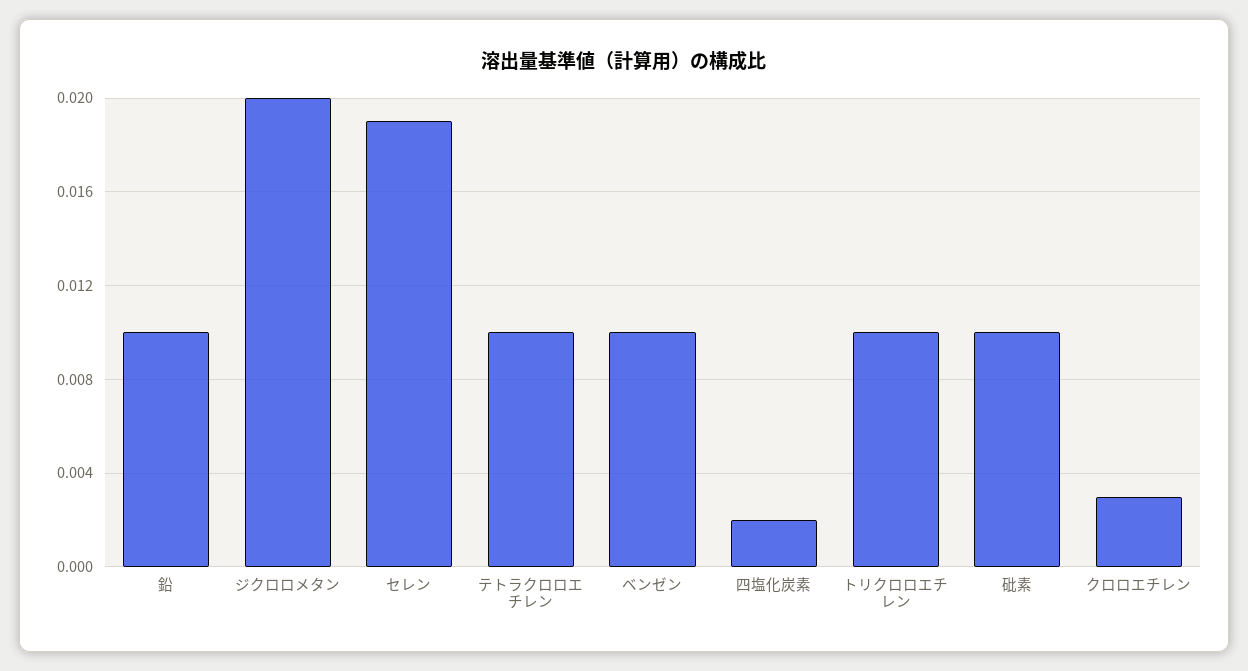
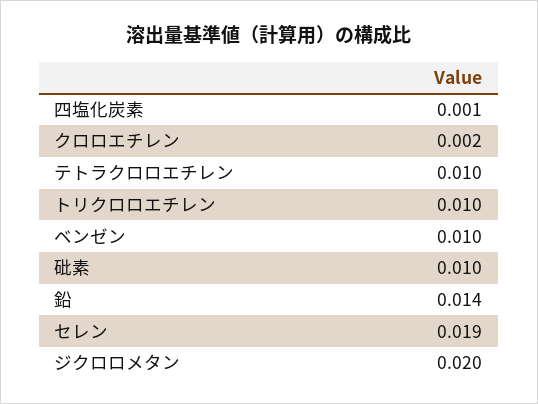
鉛: 0.01 -> 0.014
四塩化炭素: 0.002 -> 0.001
クロロエチレン: 0.003 -> 0.002

